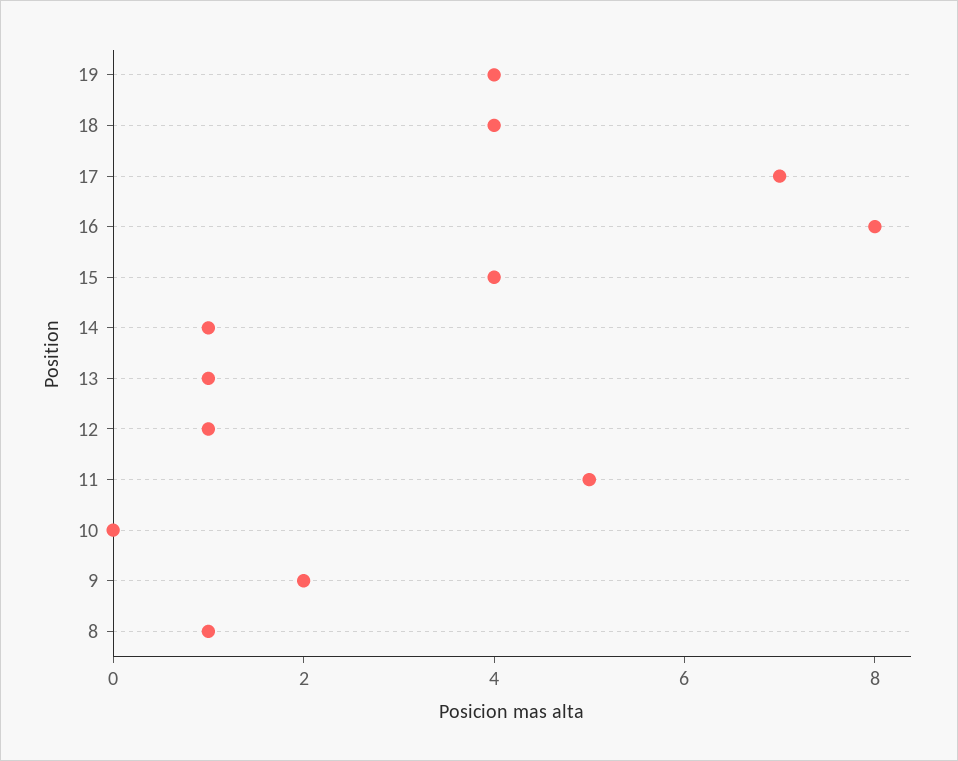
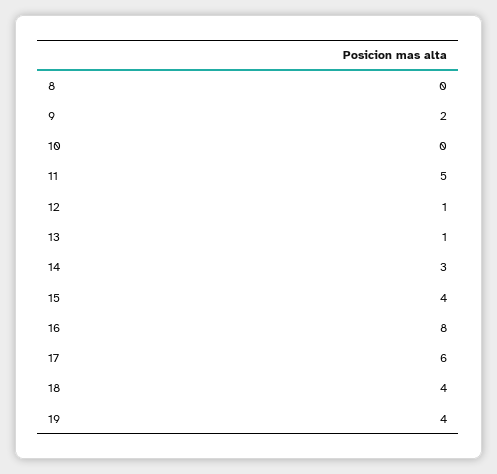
17: 7 -> 6
14: 1 -> 3
8: 1 -> 0

